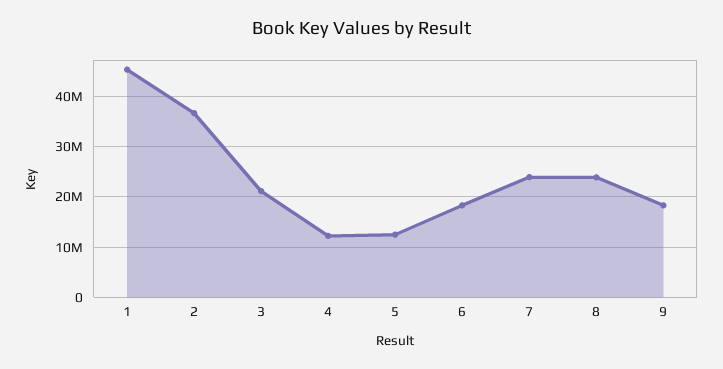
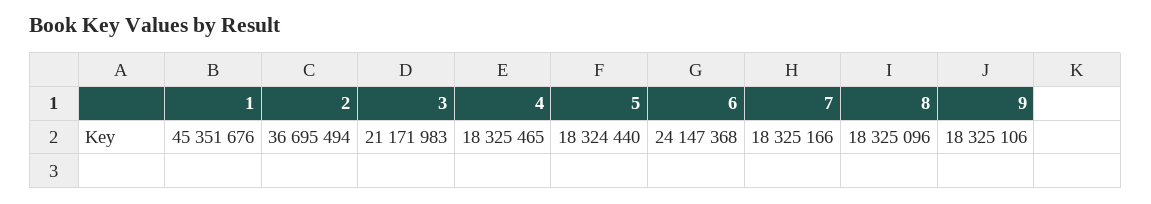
4: 12000000 -> 18325465
5: 12000000 -> 18324440
6: 18000000 -> 24147368
7: 24000000 -> 18325166
8: 24000000 -> 18325096

